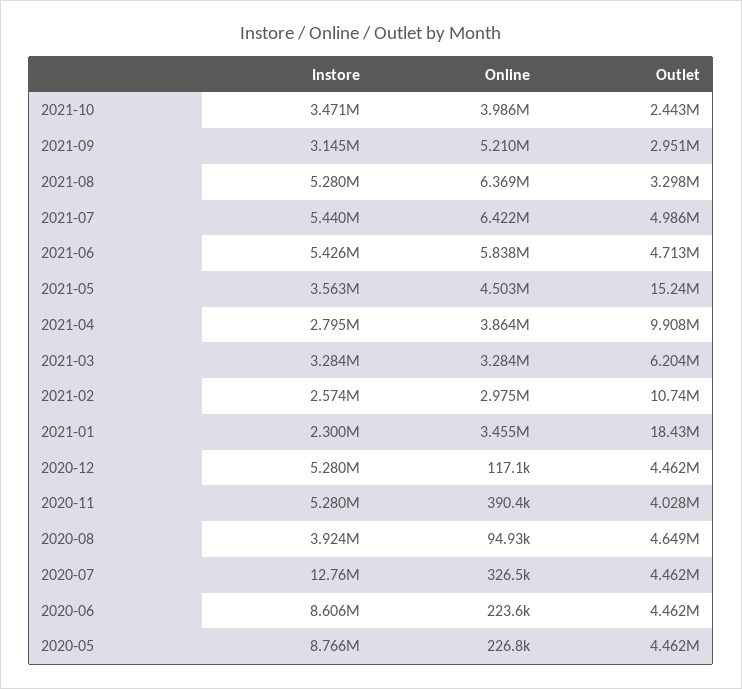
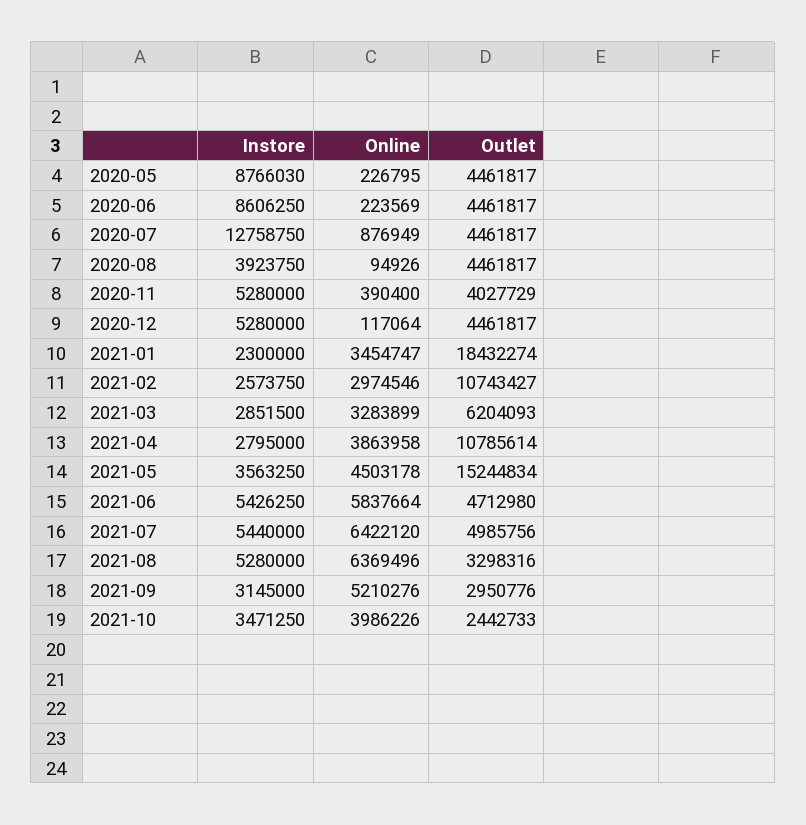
Outlet, 2021-04: 9908000 -> 10785614
Instore, 2021-03: 3284000 -> 2851500
Outlet, 2020-08: 4649000 -> 4461817
Online, 2020-07: 326500 -> 876949

